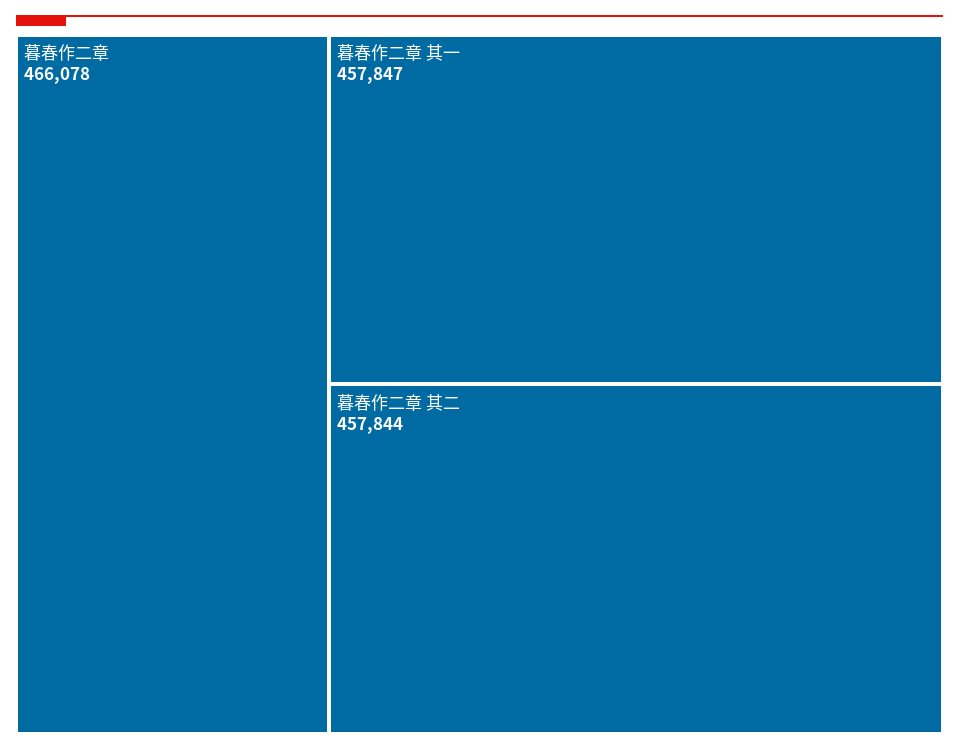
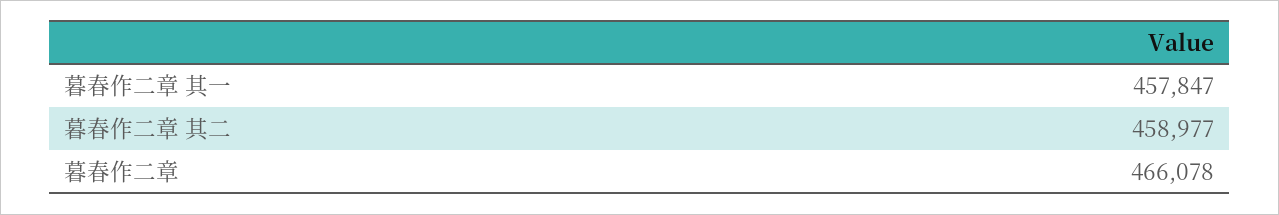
暮春作二章 其二: 457844 -> 458977

